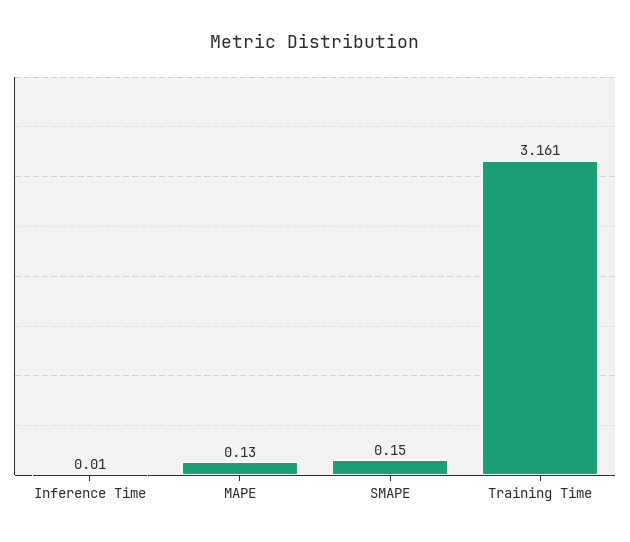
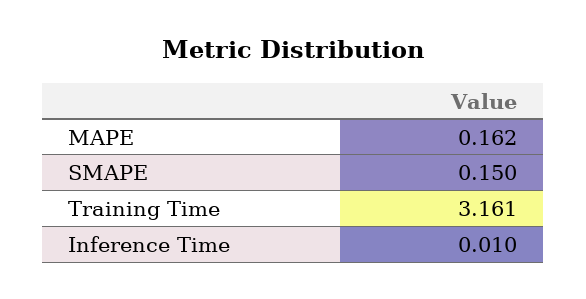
MAPE: 0.13 -> 0.162

